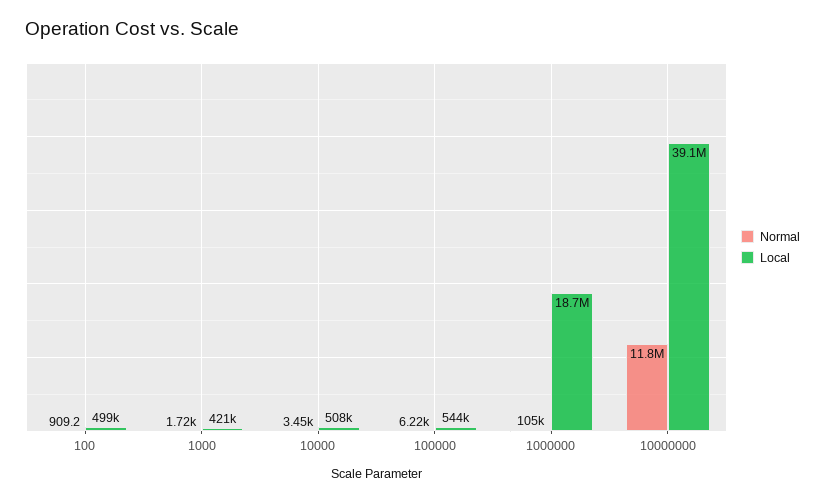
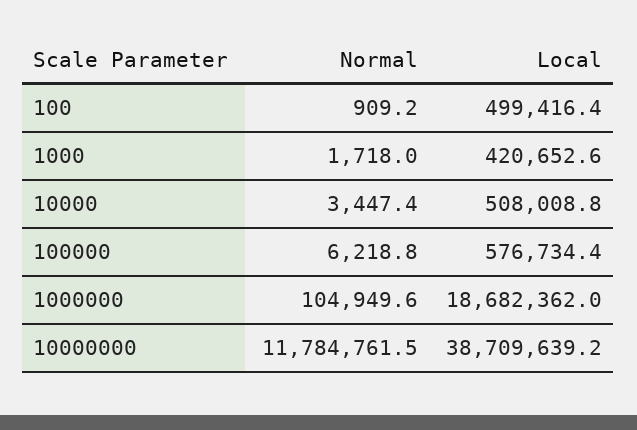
Local, 100000: 544000 -> 576734.4
Local, 10000000: 39100000 -> 38709639.2

